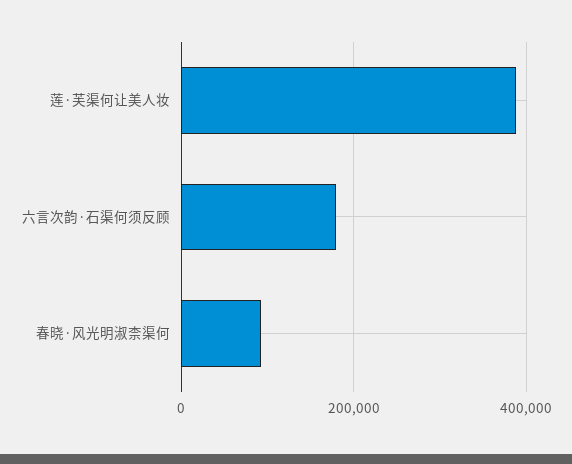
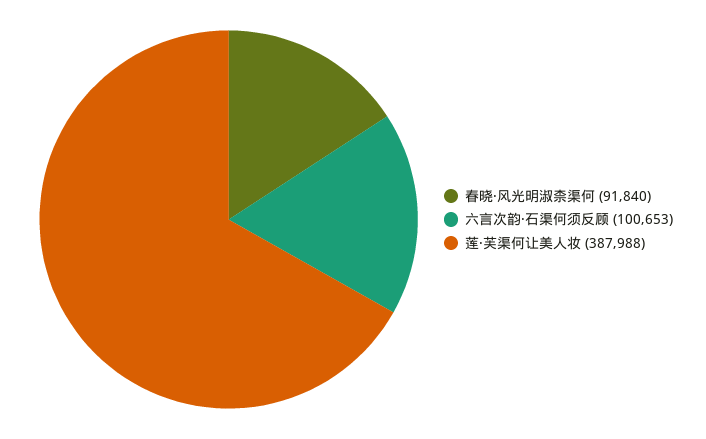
六言次韵·石渠何须反顾: 180000 -> 100653

